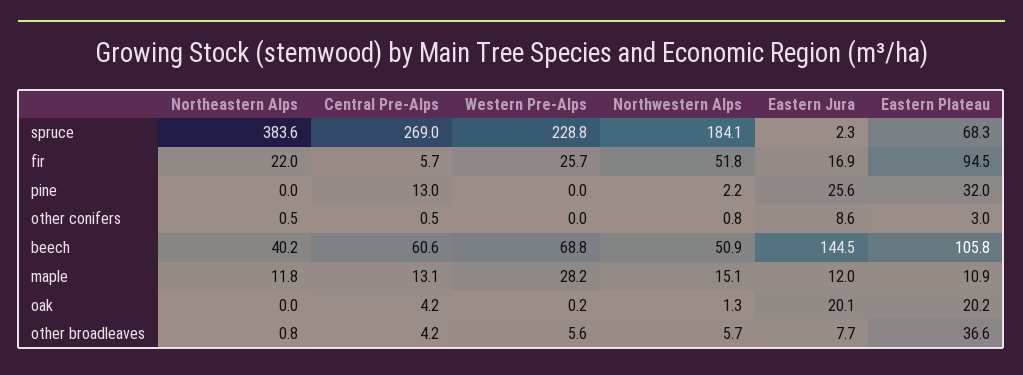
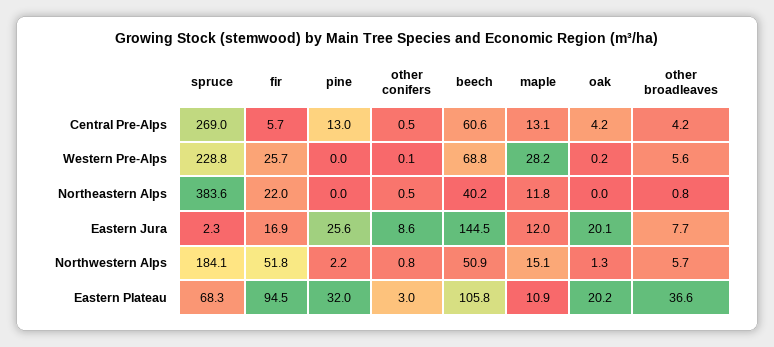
Western Pre-Alps, other conifers: 0 -> 0.1

